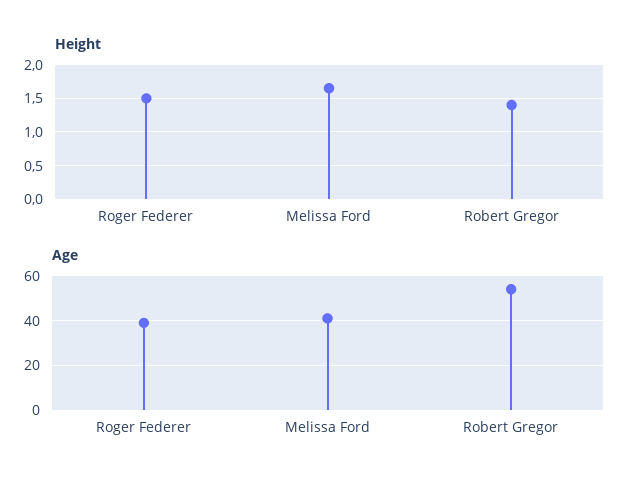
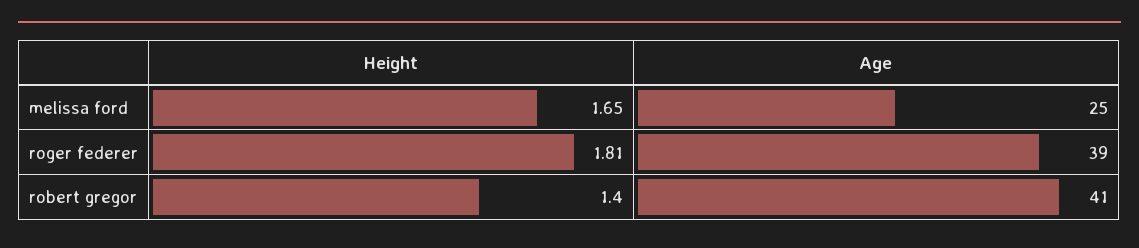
Height, Roger Federer: 1.5 -> 1.81
Age, Melissa Ford: 40 -> 25
Age, Robert Gregor: 55 -> 41

